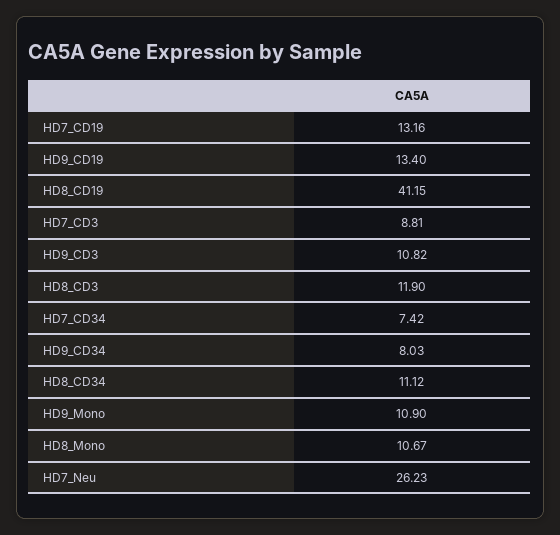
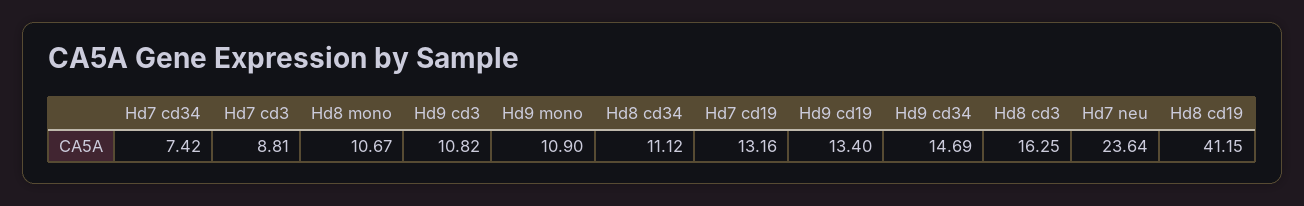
HD8_CD3: 11.9 -> 16.25
HD9_CD34: 8.03 -> 14.69
HD7_Neu: 26.23 -> 23.64

